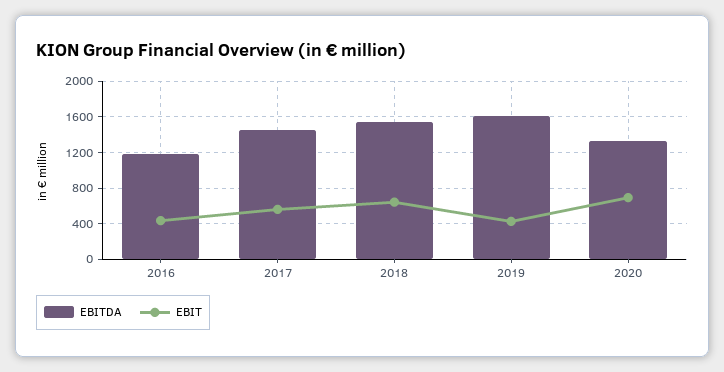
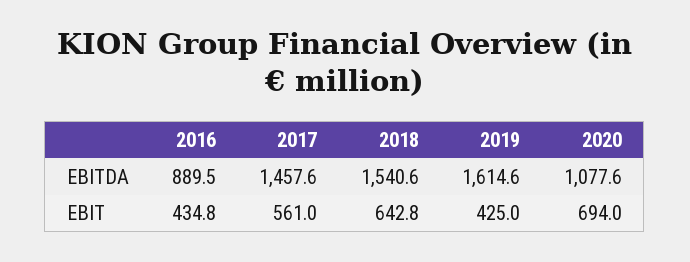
EBITDA, 2016: 1200 -> 889.5
EBITDA, 2020: 1300 -> 1077.6

